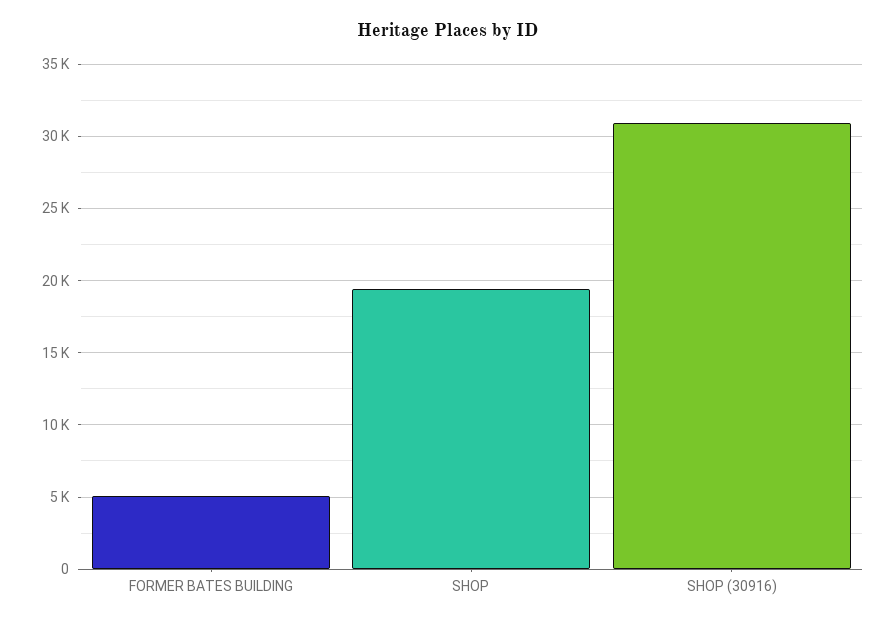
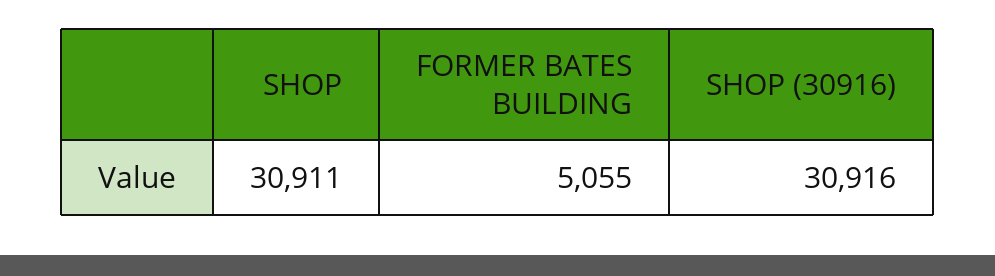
SHOP: 19500 -> 30911

